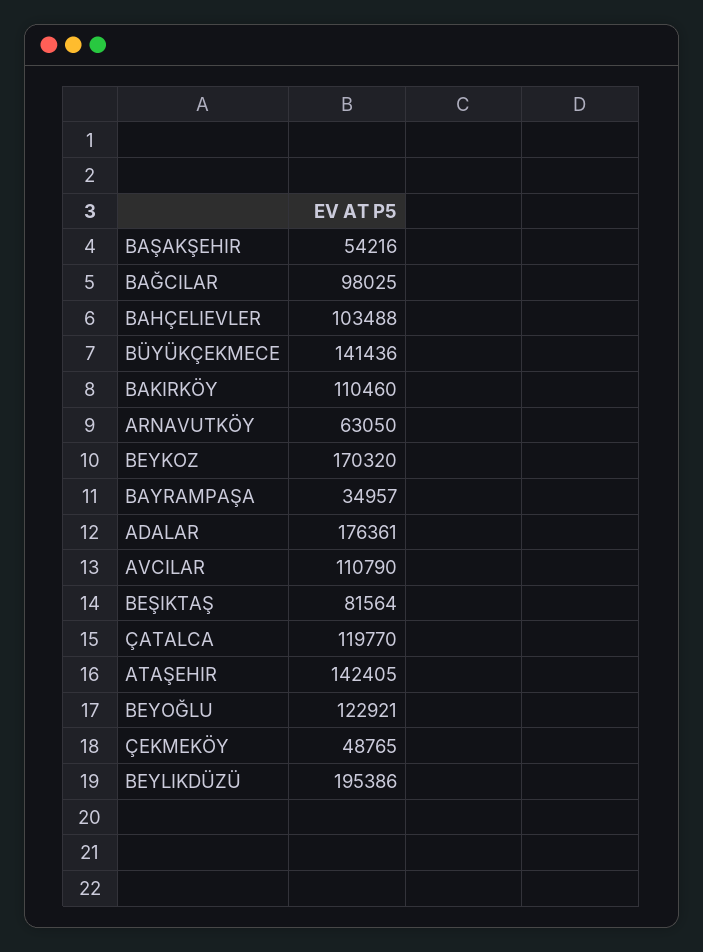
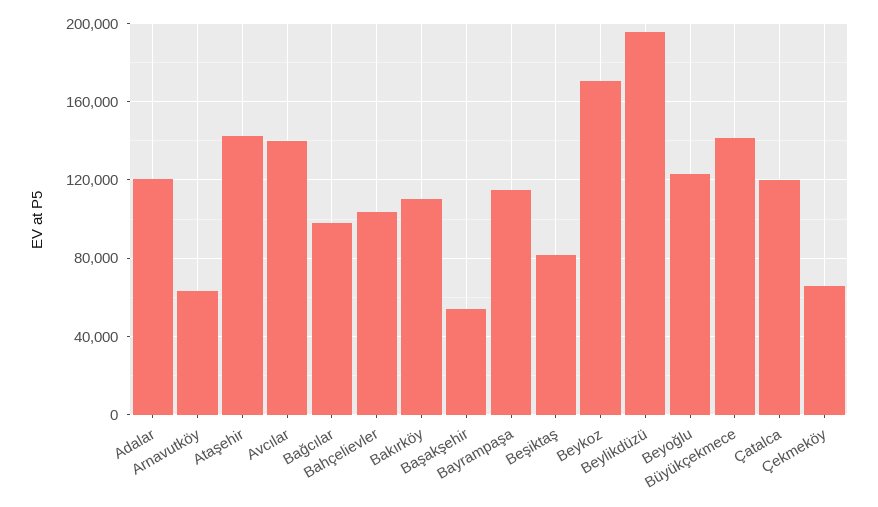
BAYRAMPAŞA: 34957 -> 115000
ADALAR: 176361 -> 120000
AVCILAR: 110790 -> 140000
ÇEKMEKÖY: 48765 -> 65000

